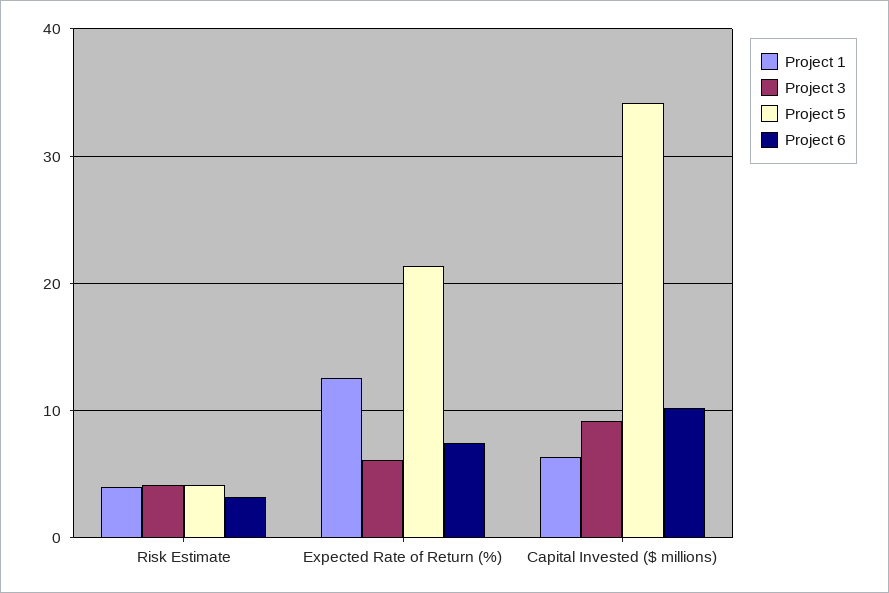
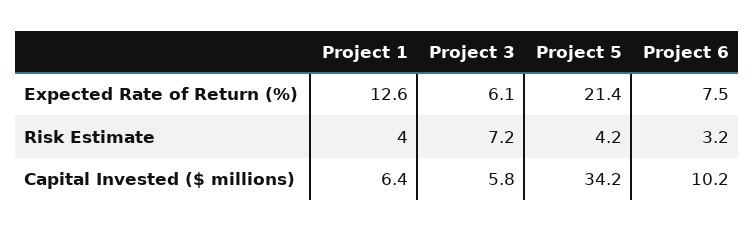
Project 3, Risk Estimate: 4 -> 7.2
Project 3, Capital Invested ($ millions): 9 -> 5.8

